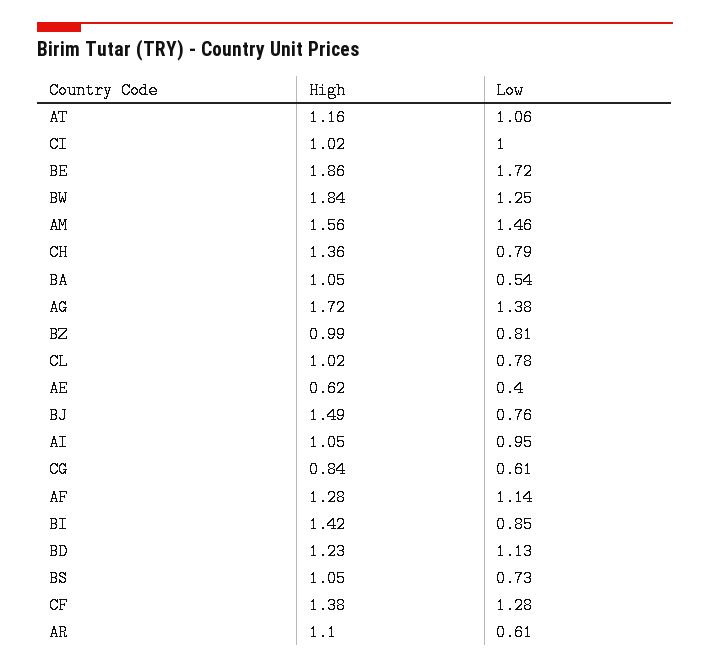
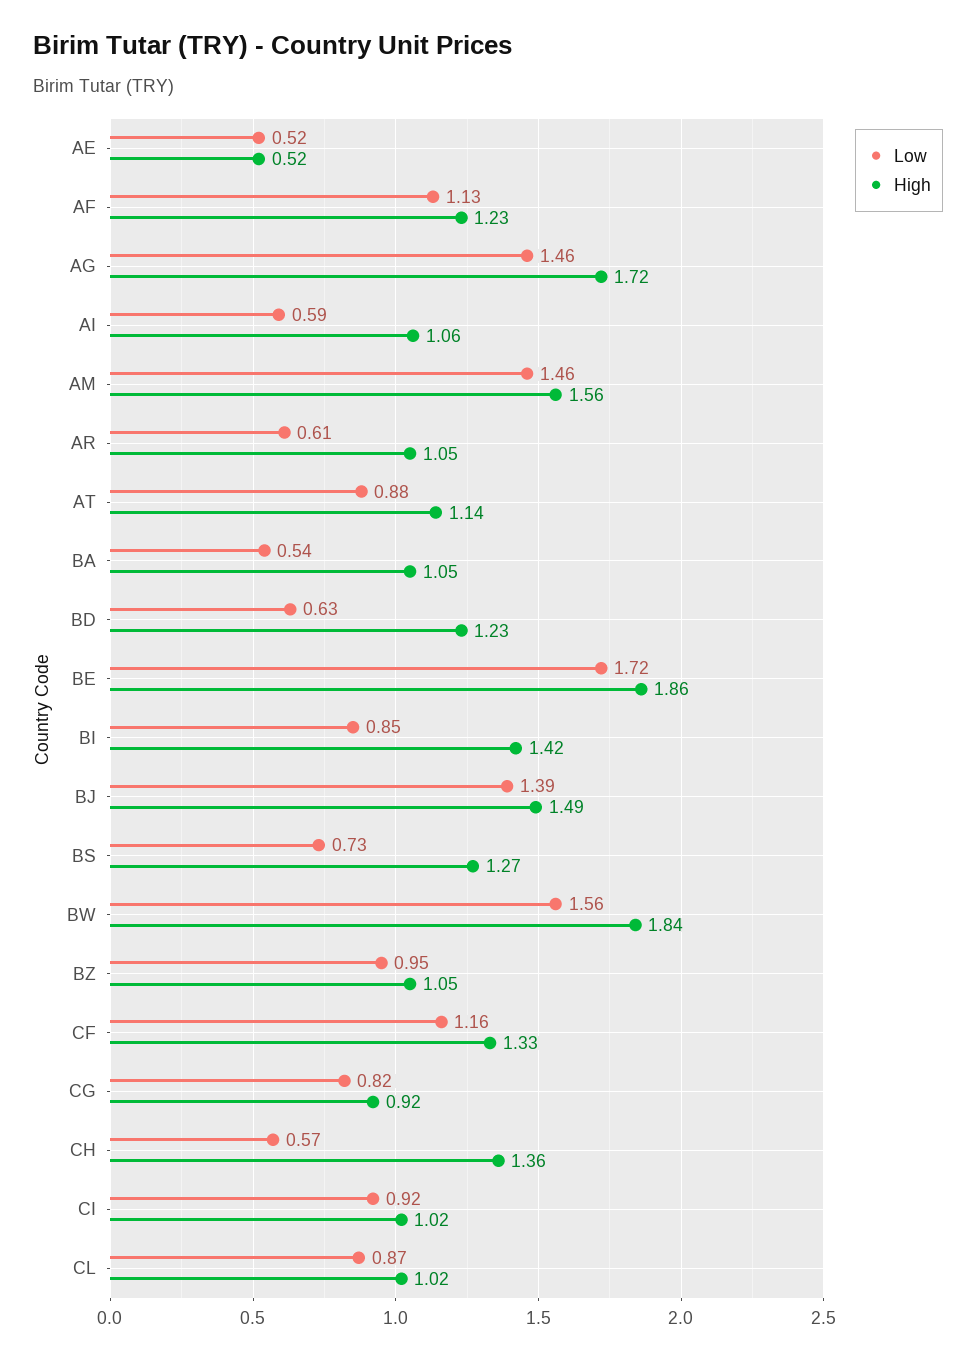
High, AT: 1.16 -> 1.14
Low, AT: 1.06 -> 0.88
Low, CI: 1 -> 0.92
Low, BW: 1.25 -> 1.56
Low, CH: 0.79 -> 0.57
Low, AG: 1.38 -> 1.46
High, BZ: 0.99 -> 1.05
Low, BZ: 0.81 -> 0.95
Low, CL: 0.78 -> 0.87
High, AE: 0.62 -> 0.52
Low, AE: 0.4 -> 0.52
Low, BJ: 0.76 -> 1.39
High, AI: 1.05 -> 1.06
Low, AI: 0.95 -> 0.59
High, CG: 0.84 -> 0.92
Low, CG: 0.61 -> 0.82
High, AF: 1.28 -> 1.23
Low, AF: 1.14 -> 1.13
Low, BD: 1.13 -> 0.63
High, BS: 1.05 -> 1.27
High, CF: 1.38 -> 1.33
Low, CF: 1.28 -> 1.16
High, AR: 1.1 -> 1.05

